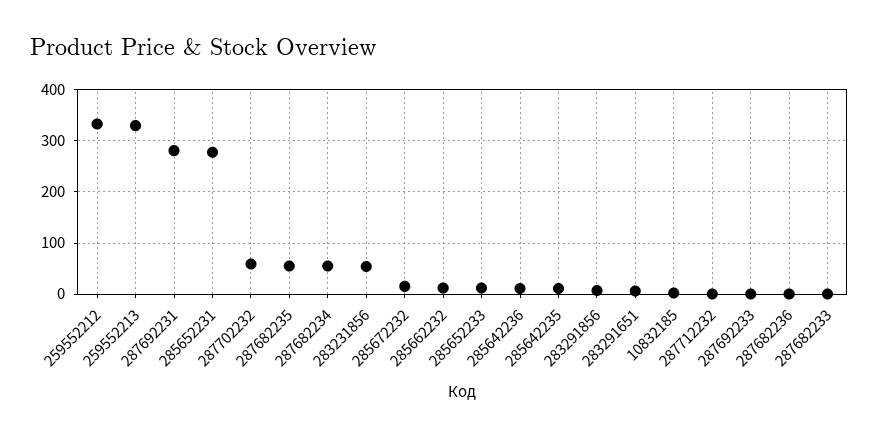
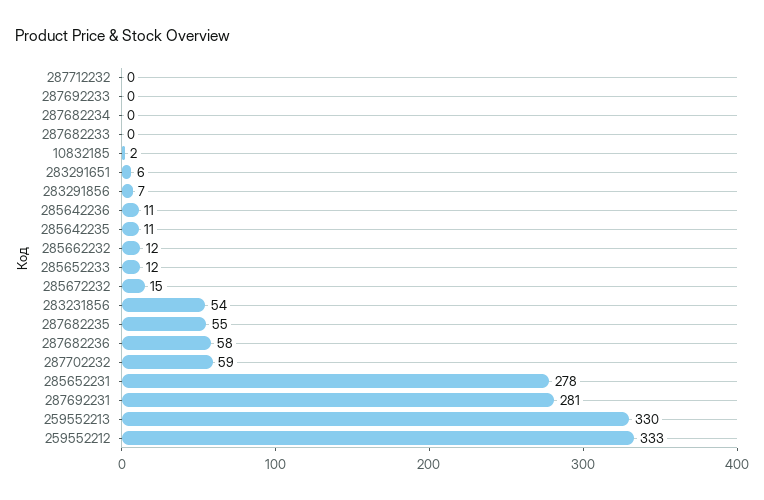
287682234: 60 -> 0
287682236: 0 -> 58

